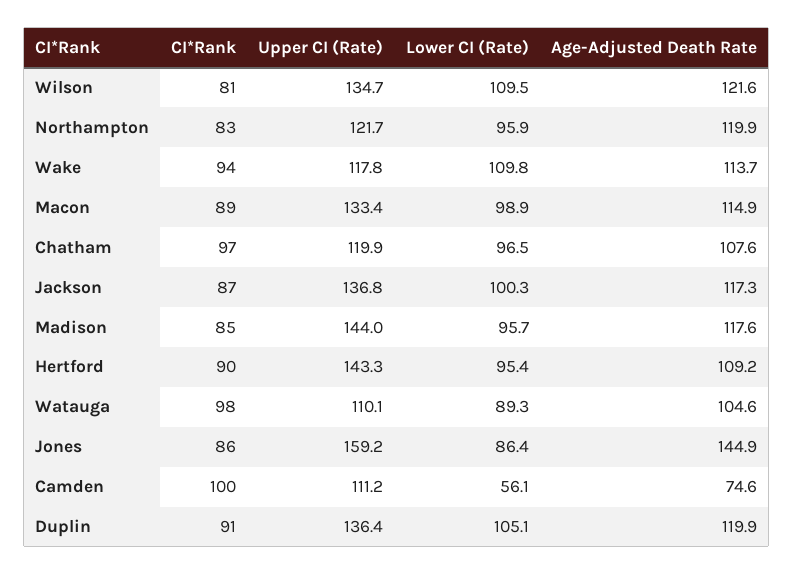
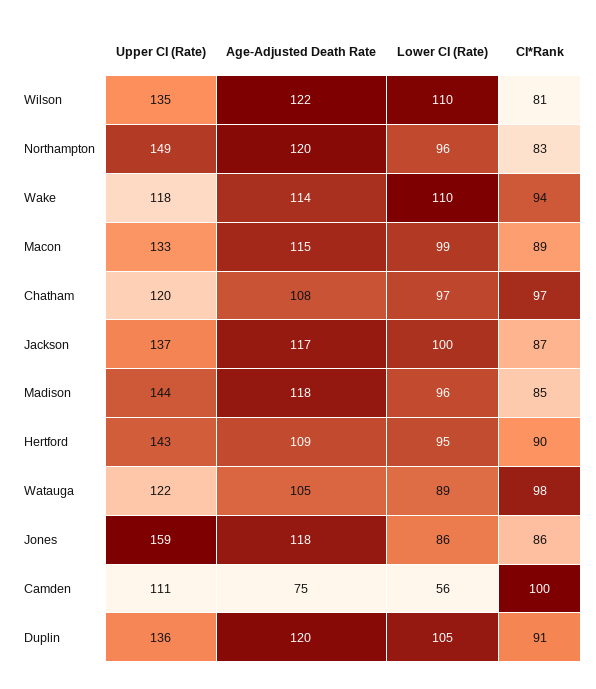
Upper CI (Rate), Northampton: 121.7 -> 149
Upper CI (Rate), Watauga: 110.1 -> 122
Age-Adjusted Death Rate, Jones: 144.9 -> 118

